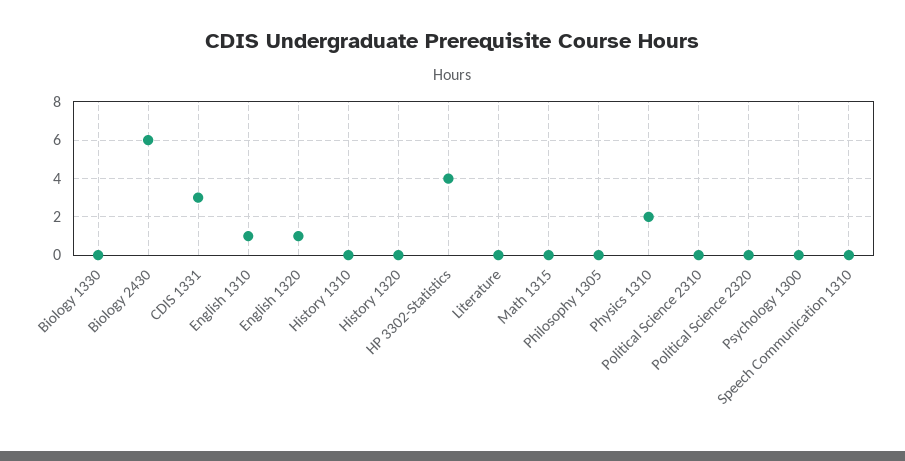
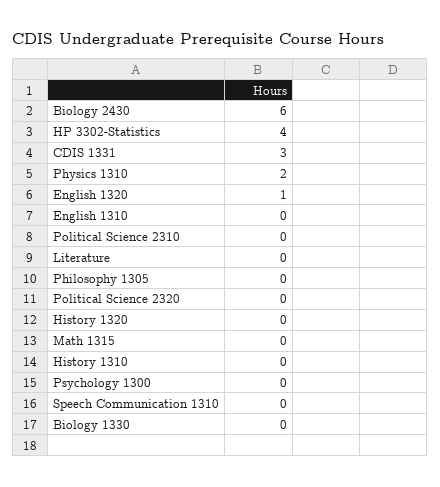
English 1310: 1 -> 0

